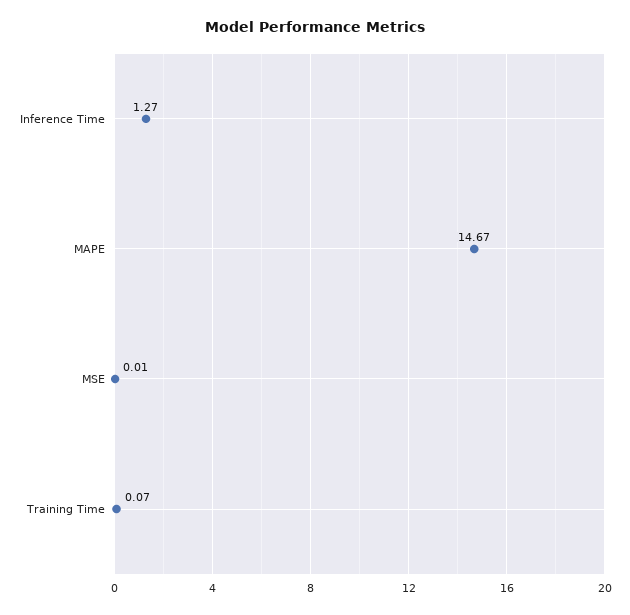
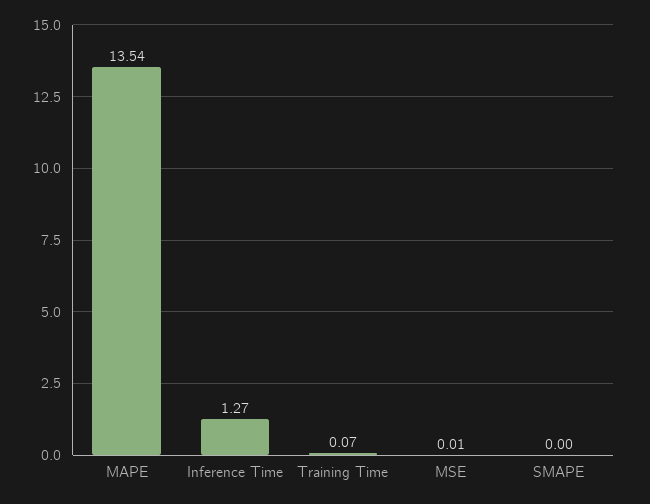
MAPE: 14.67 -> 13.54
SMAPE: none -> 0

